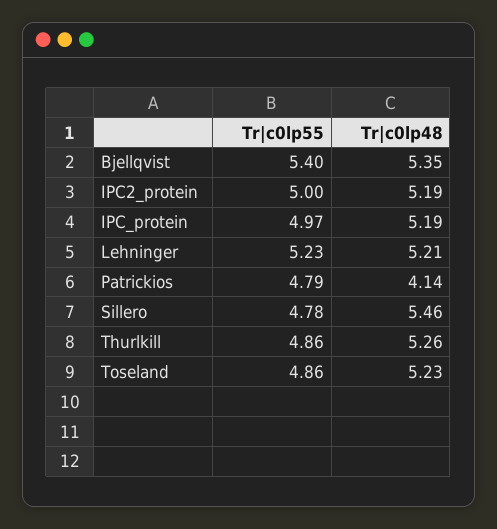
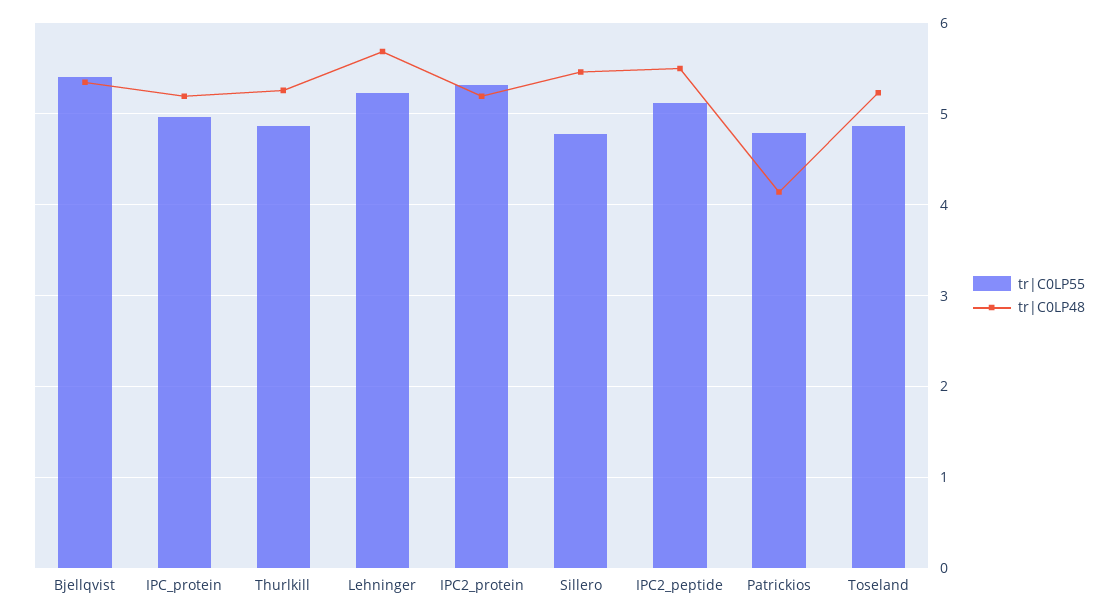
Tr|c0lp55, IPC2_protein: 5 -> 5.3
Tr|c0lp48, Lehninger: 5.21 -> 5.7
Tr|c0lp55, IPC2_peptide: none -> 5.1
Tr|c0lp48, IPC2_peptide: none -> 5.5

